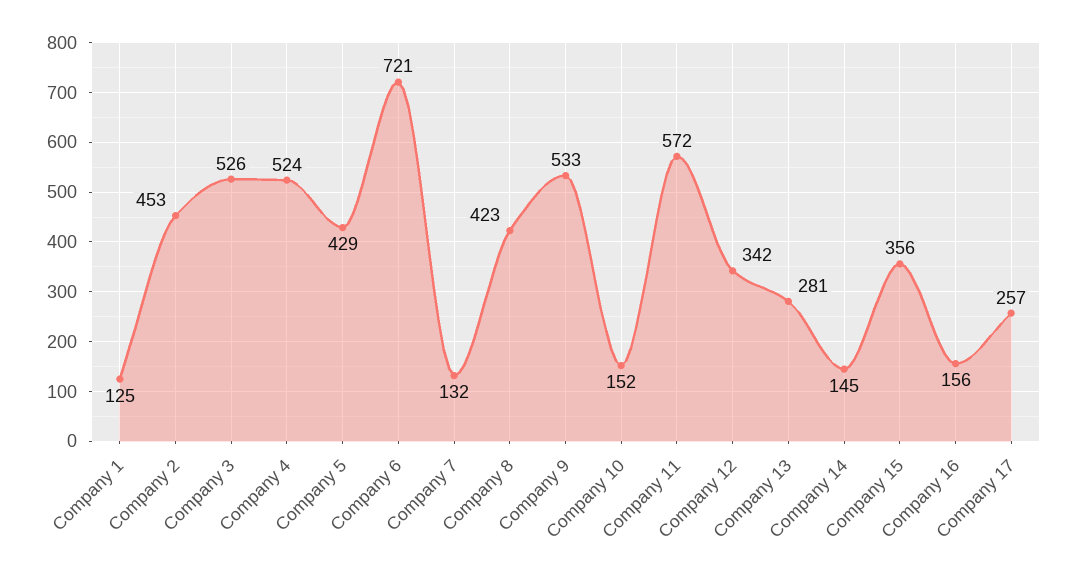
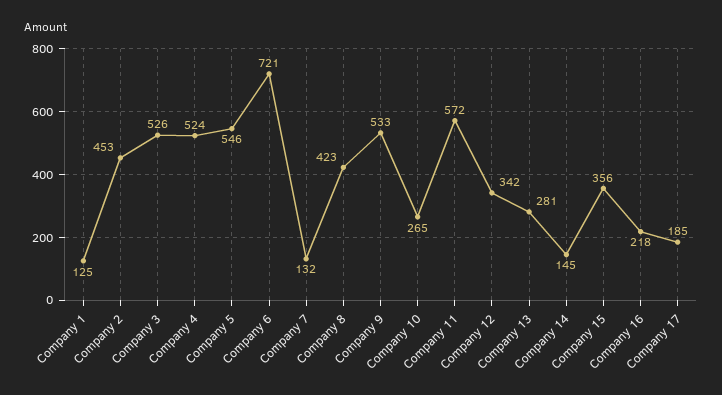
Company 5: 429 -> 546
Company 10: 152 -> 265
Company 16: 156 -> 218
Company 17: 257 -> 185

